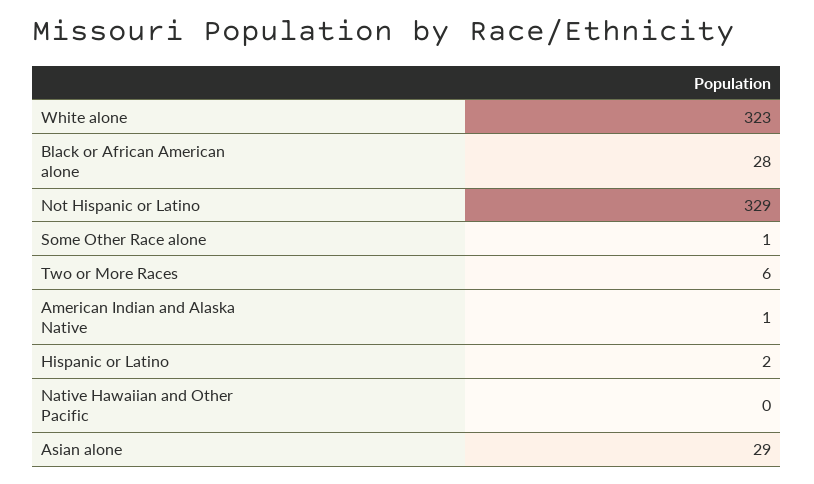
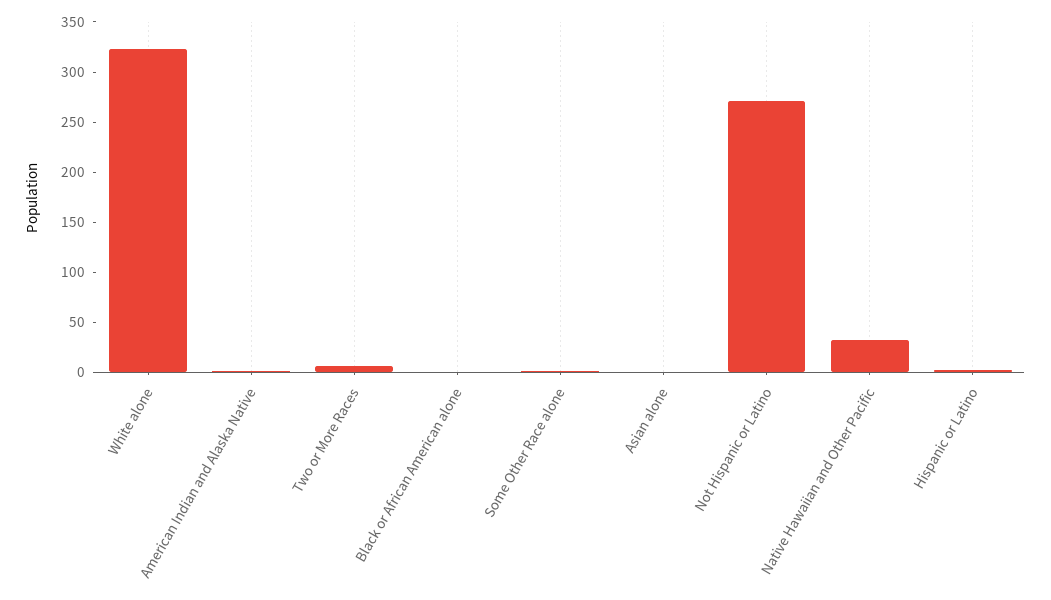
Black or African American alone: 28 -> 0
Not Hispanic or Latino: 329 -> 270
Native Hawaiian and Other Pacific: 0 -> 30
Asian alone: 29 -> 0

